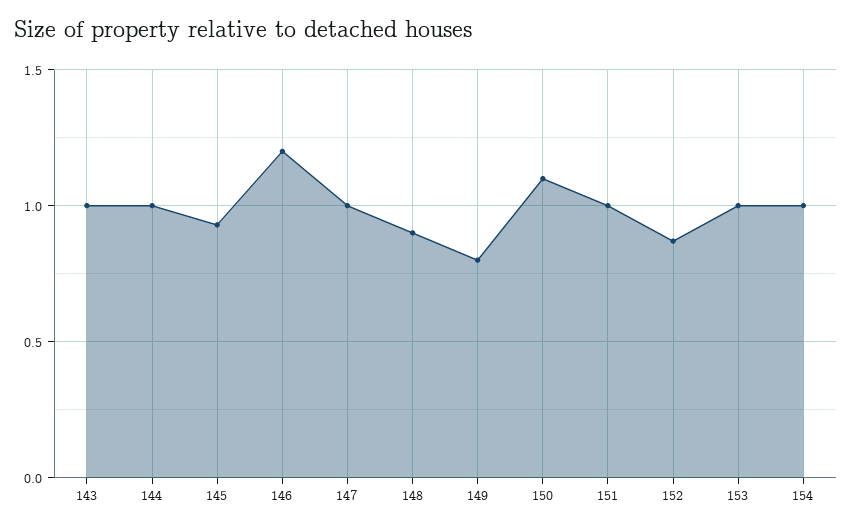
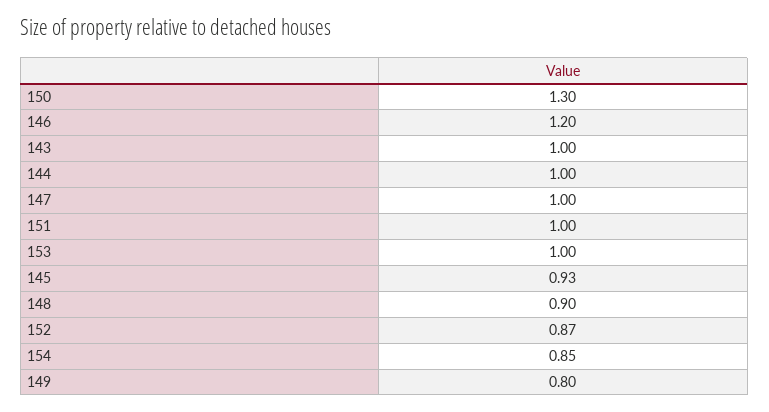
150: 1.1 -> 1.3
154: 1 -> 0.85

